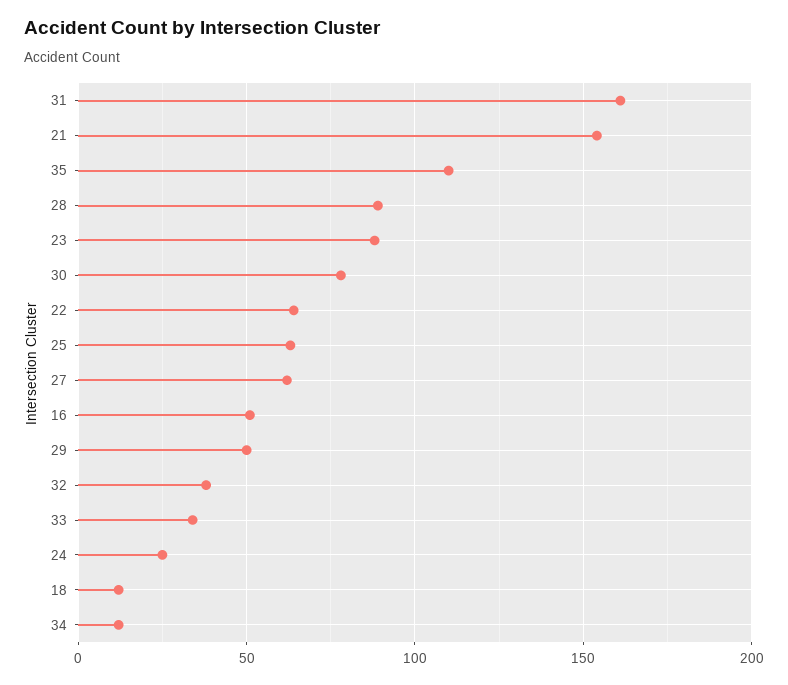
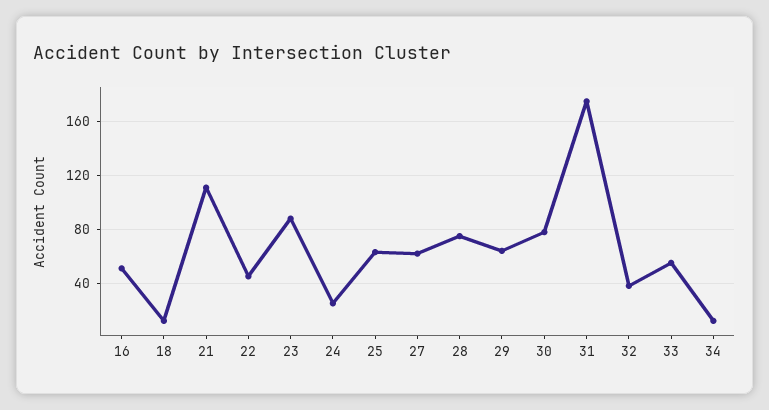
31: 160 -> 175
21: 155 -> 110
35: 110 -> none
28: 90 -> 75
22: 65 -> 45
29: 50 -> 65
33: 35 -> 55

